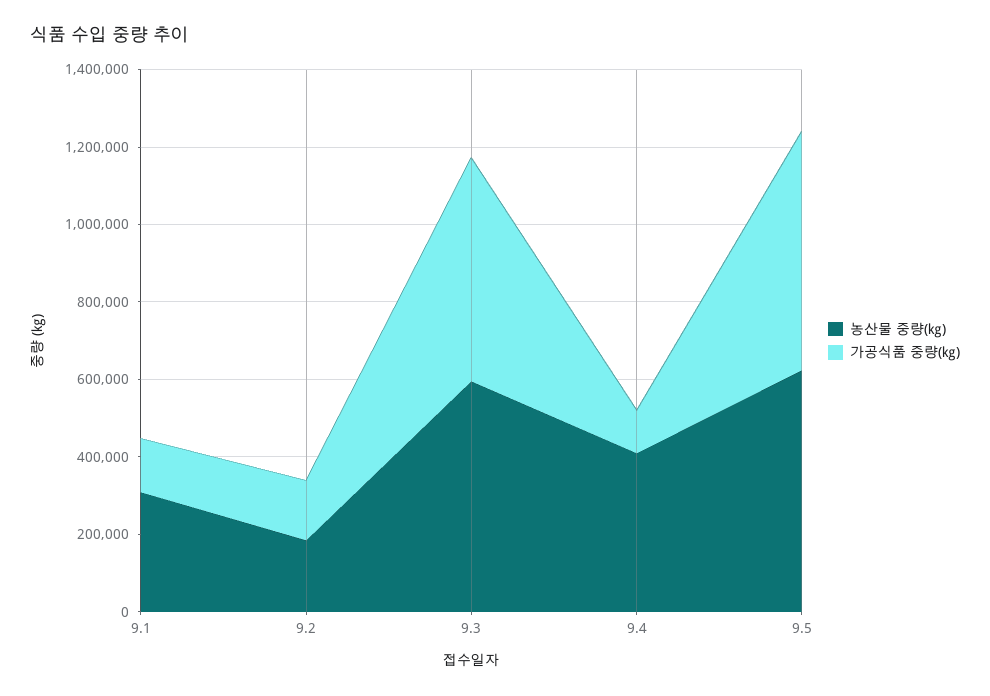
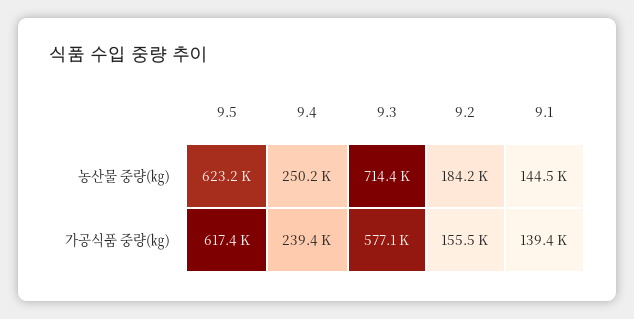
농산물 중량(㎏), 9.1: 300000 -> 144500
농산물 중량(㎏), 9.3: 600000 -> 714400
농산물 중량(㎏), 9.4: 400000 -> 250200
가공식품 중량(㎏), 9.4: 100000 -> 239400

